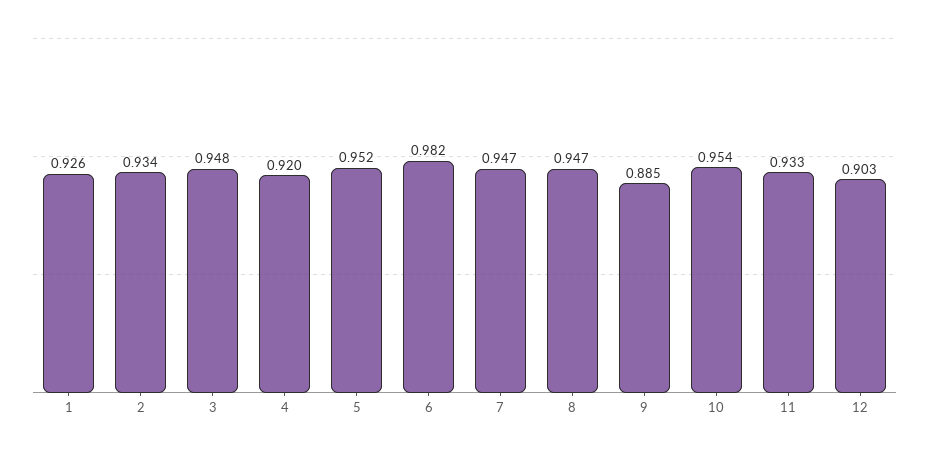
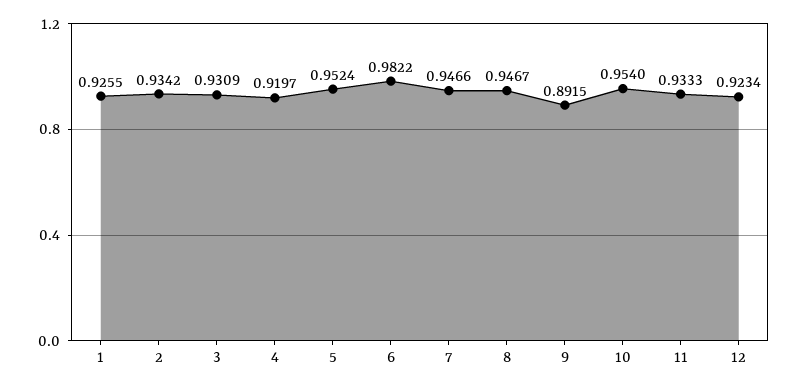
3: 0.948 -> 0.9309
9: 0.885 -> 0.8915
12: 0.903 -> 0.9234

